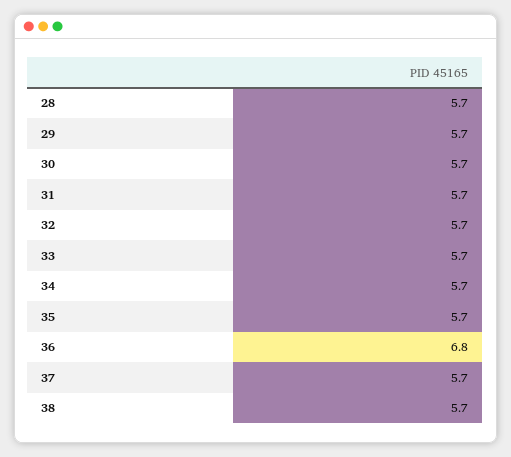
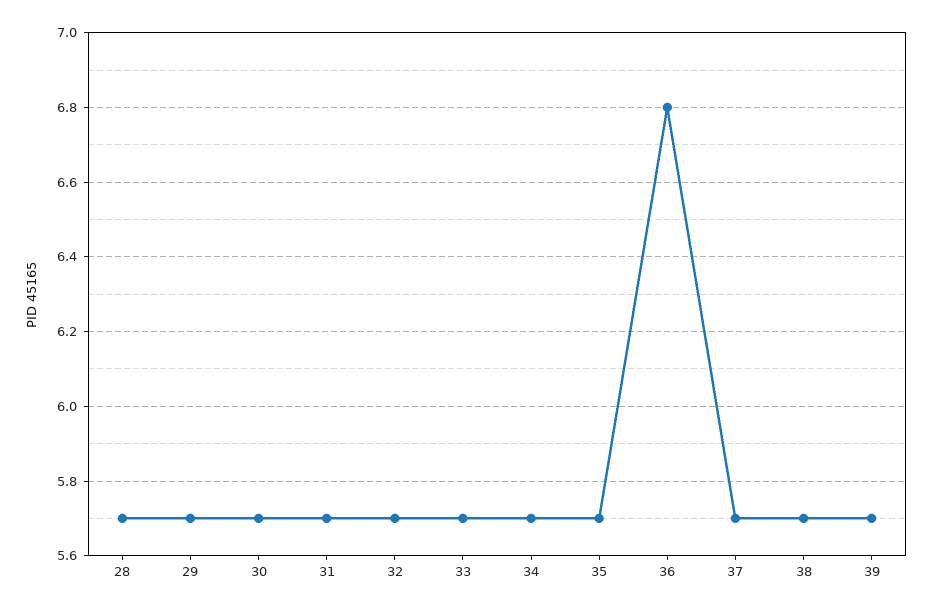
39: none -> 5.7

